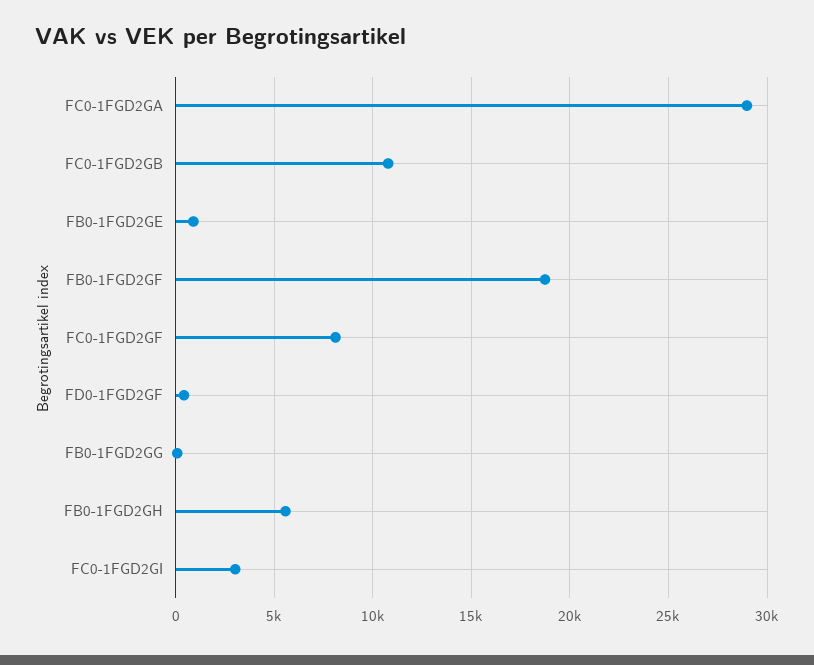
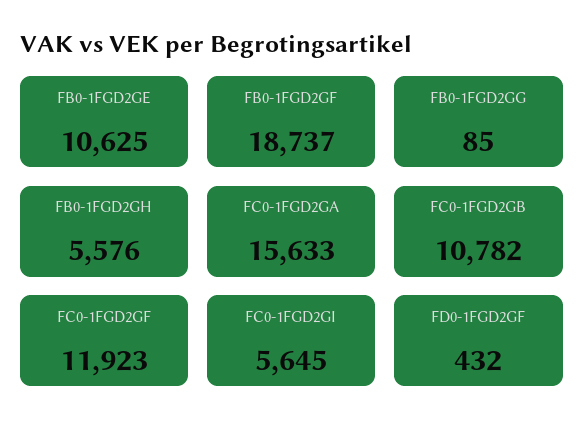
FC0-1FGD2GA: 29000 -> 15633
FB0-1FGD2GE: 1000 -> 10625
FC0-1FGD2GF: 8000 -> 11923
FC0-1FGD2GI: 3000 -> 5645

